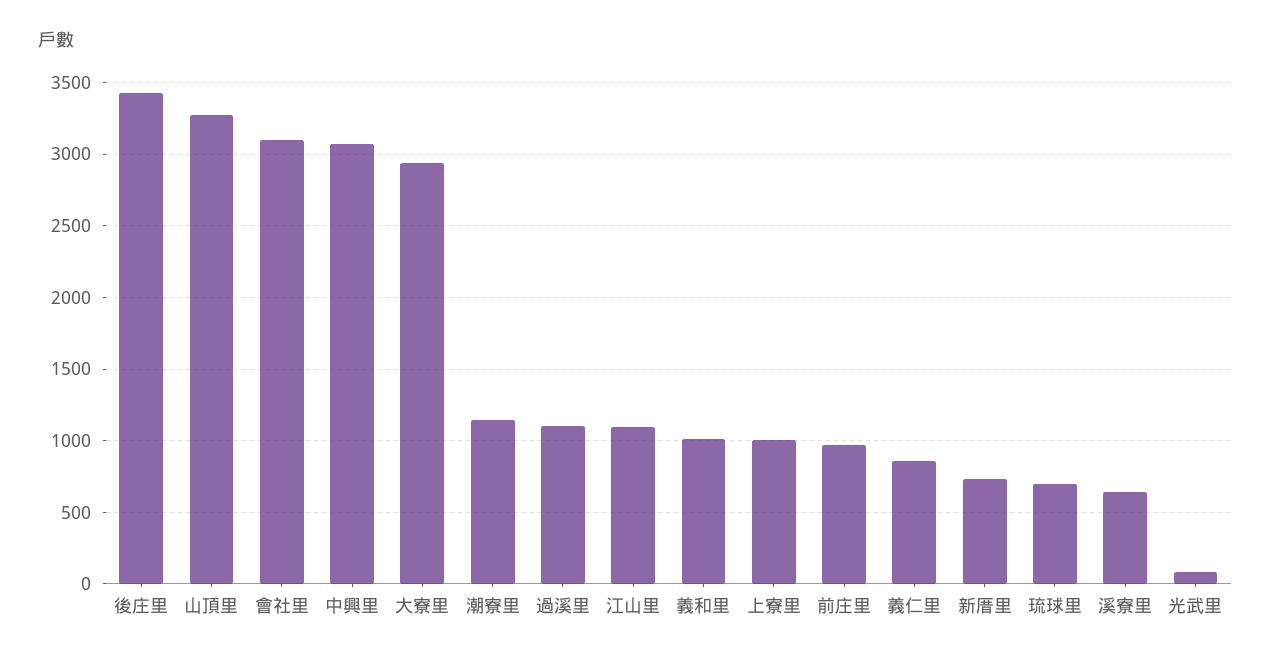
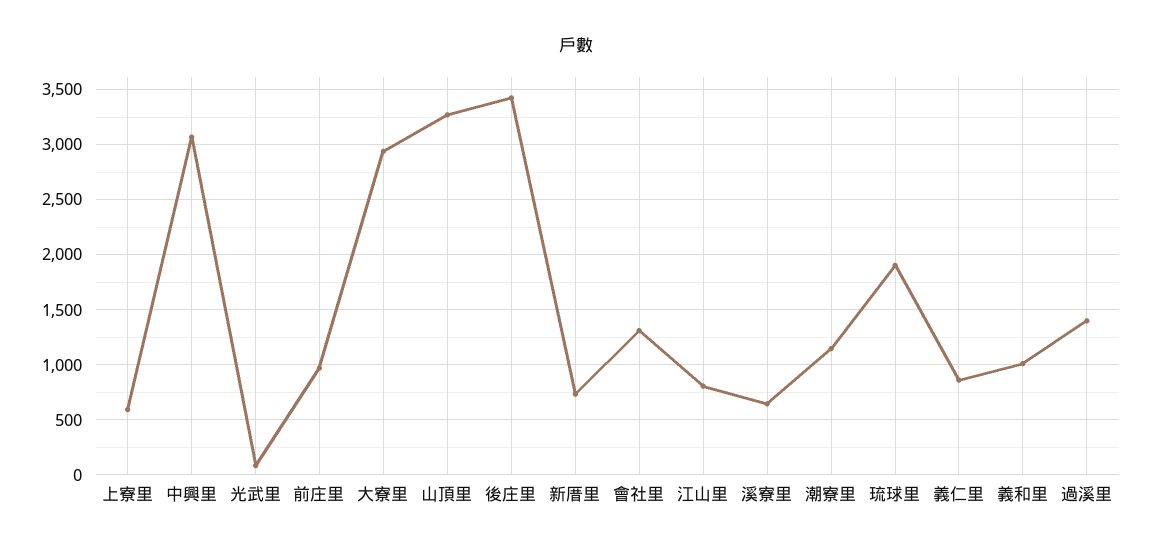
會社里: 3100 -> 1300
過溪里: 1100 -> 1400
江山里: 1100 -> 800
上寮里: 1000 -> 600
琉球里: 700 -> 1900

